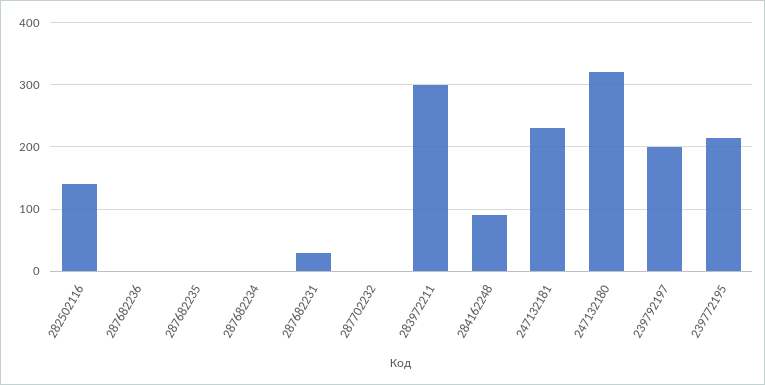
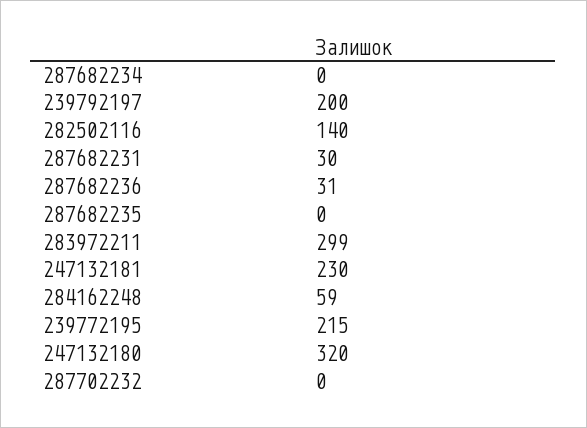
287682236: 0 -> 31
284162248: 90 -> 59

